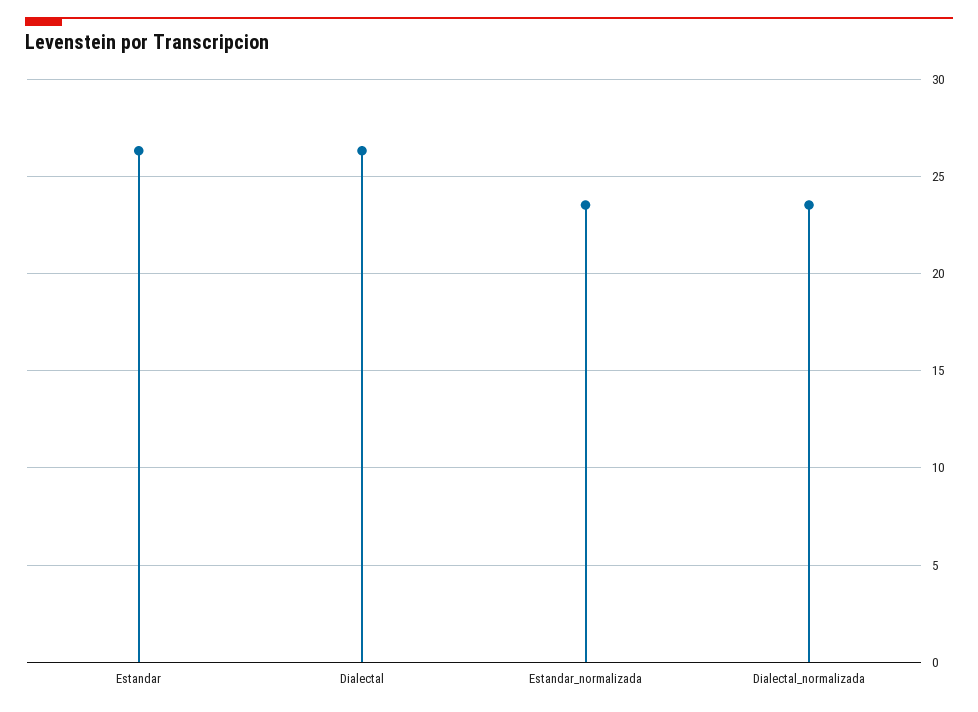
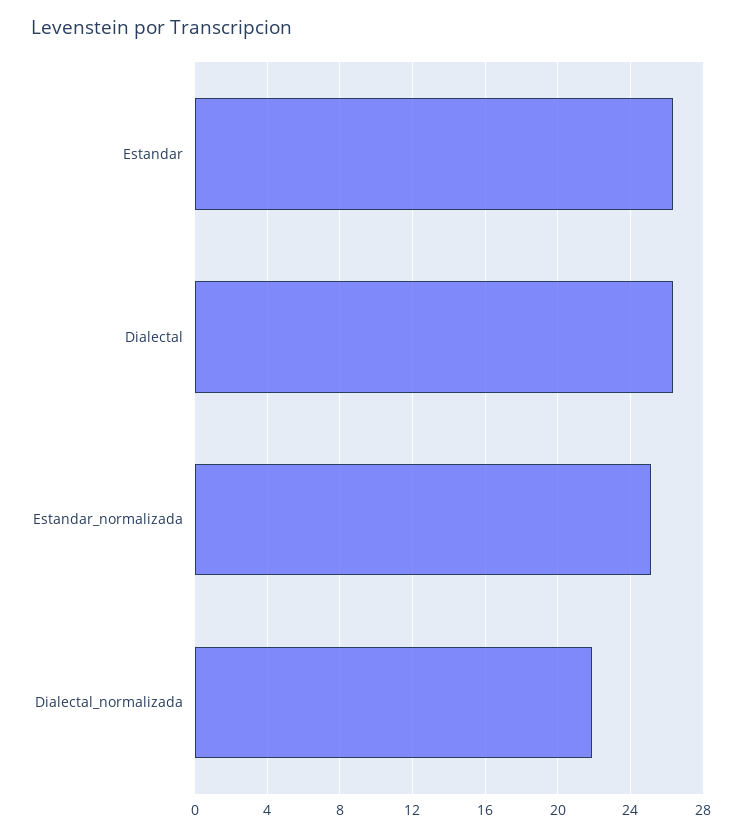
Estandar_normalizada: 23.5 -> 25
Dialectal_normalizada: 23.5 -> 22

